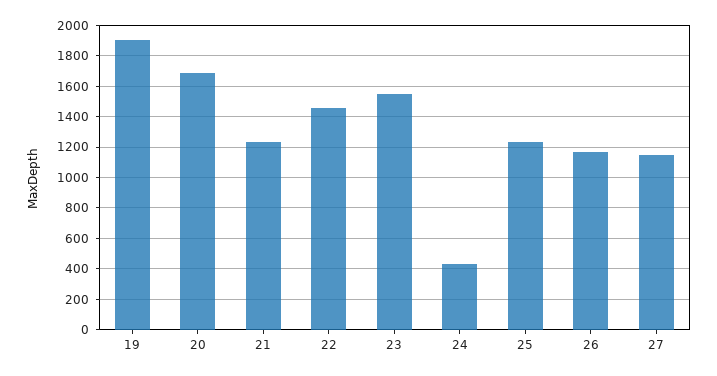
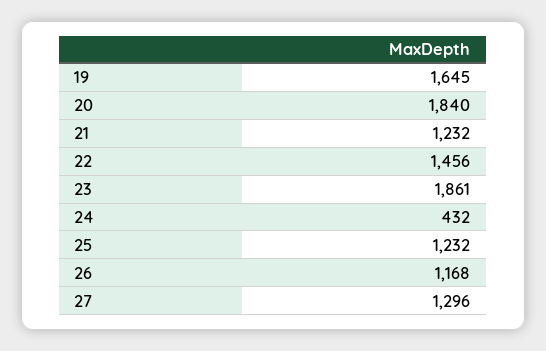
19: 1900 -> 1645
20: 1700 -> 1840
23: 1550 -> 1861
27: 1150 -> 1296

